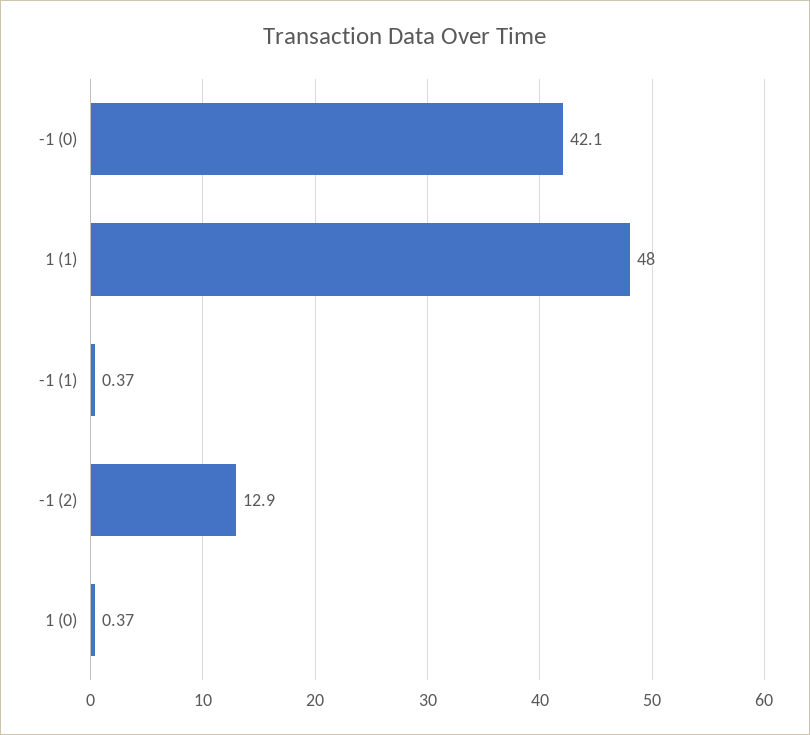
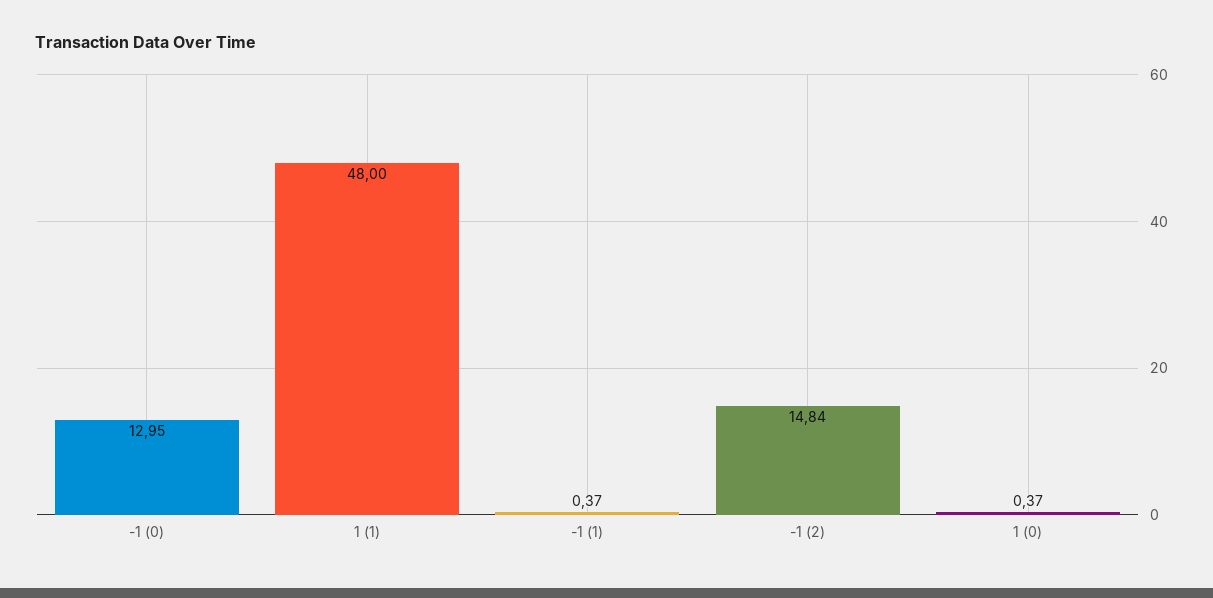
-1 (0): 42.1 -> 12.95
-1 (2): 12.9 -> 14.84

